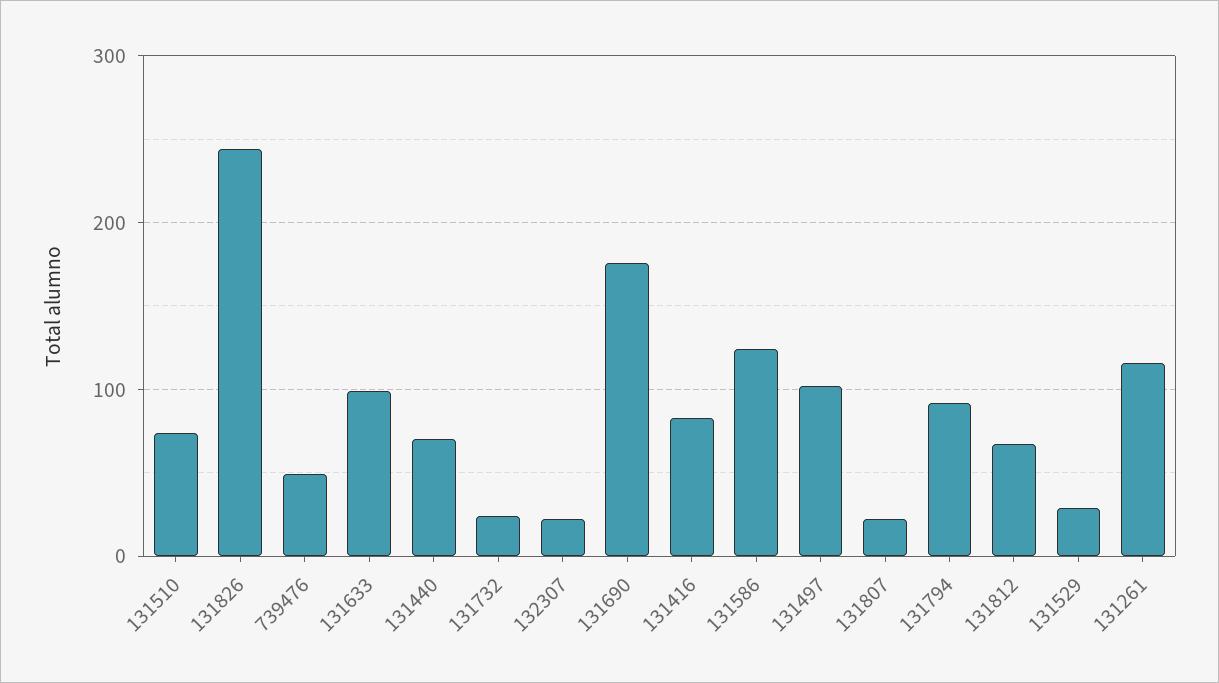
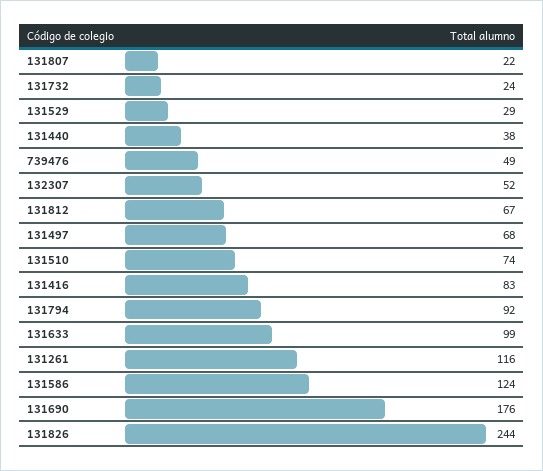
131440: 70 -> 38
132307: 20 -> 52
131497: 100 -> 68

